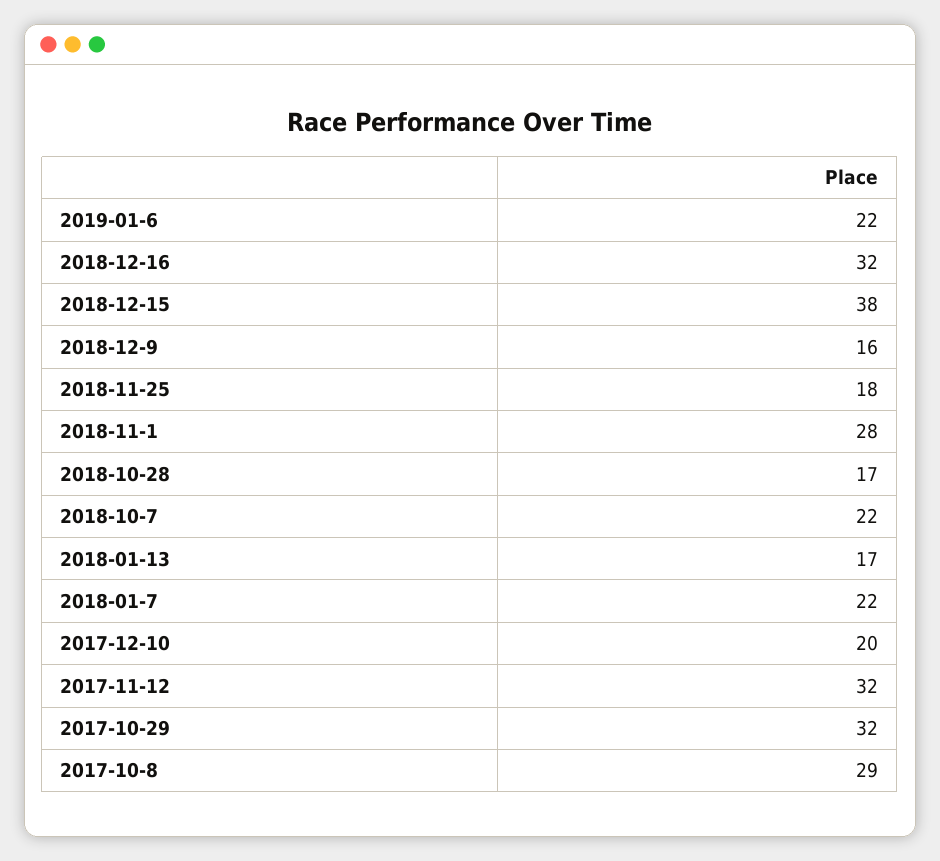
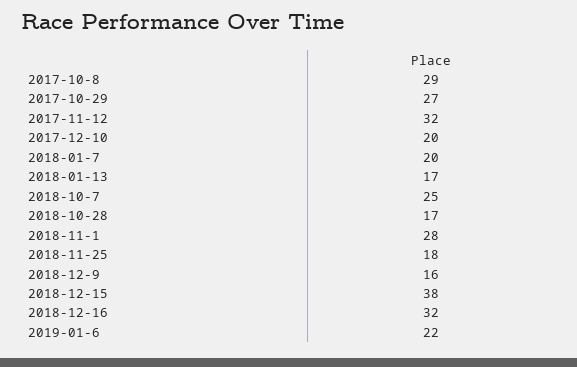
2018-10-7: 22 -> 25
2018-01-7: 22 -> 20
2017-10-29: 32 -> 27

